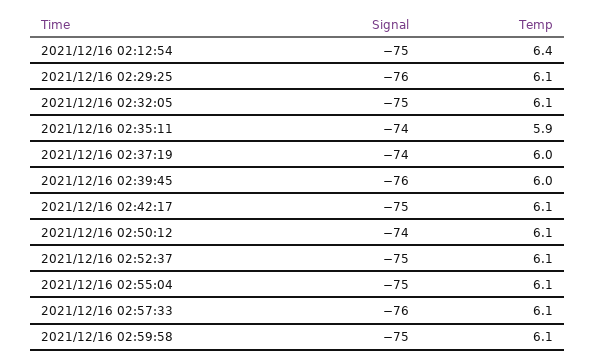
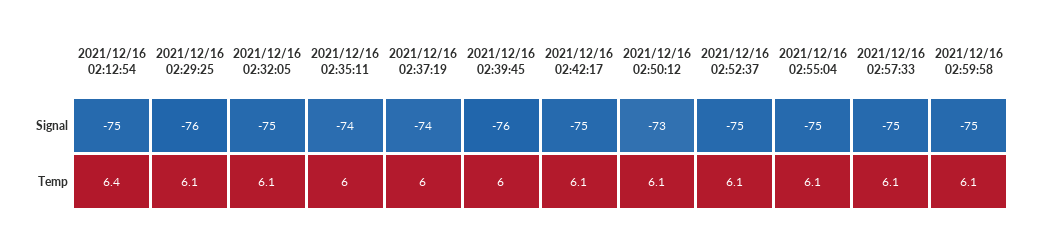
Temp, 2021/12/16 02:35:11: 5.9 -> 6
Signal, 2021/12/16 02:50:12: -74 -> -73
Signal, 2021/12/16 02:57:33: -76 -> -75

